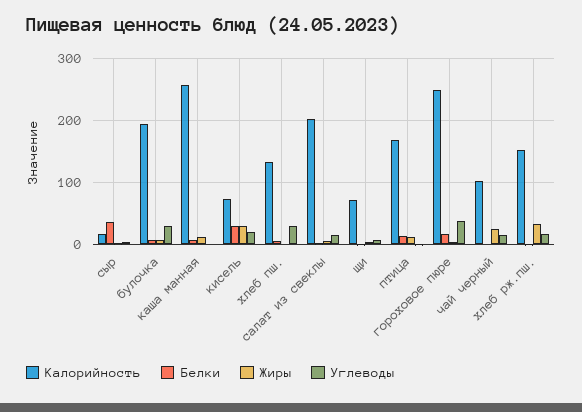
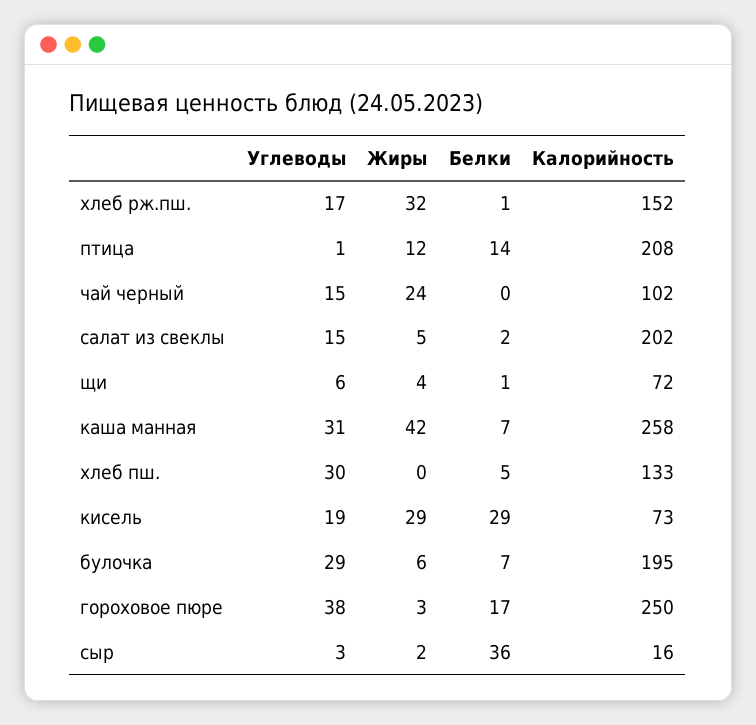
Жиры, каша манная: 10 -> 42
Углеводы, каша манная: 0 -> 31
Калорийность, птица: 170 -> 208

